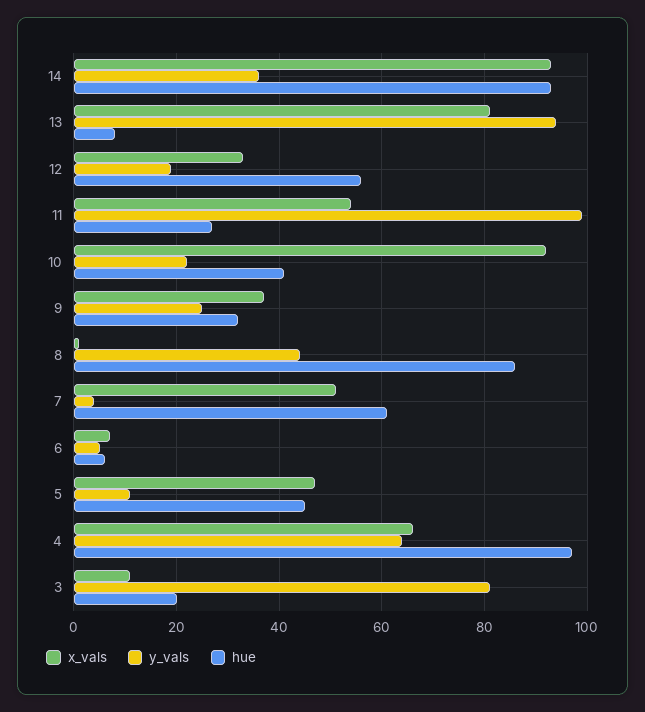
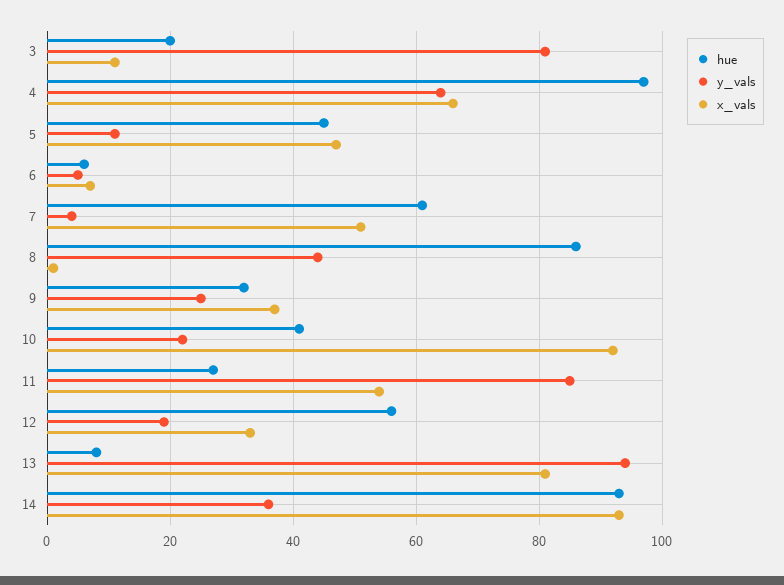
y_vals, 11: 100 -> 85

